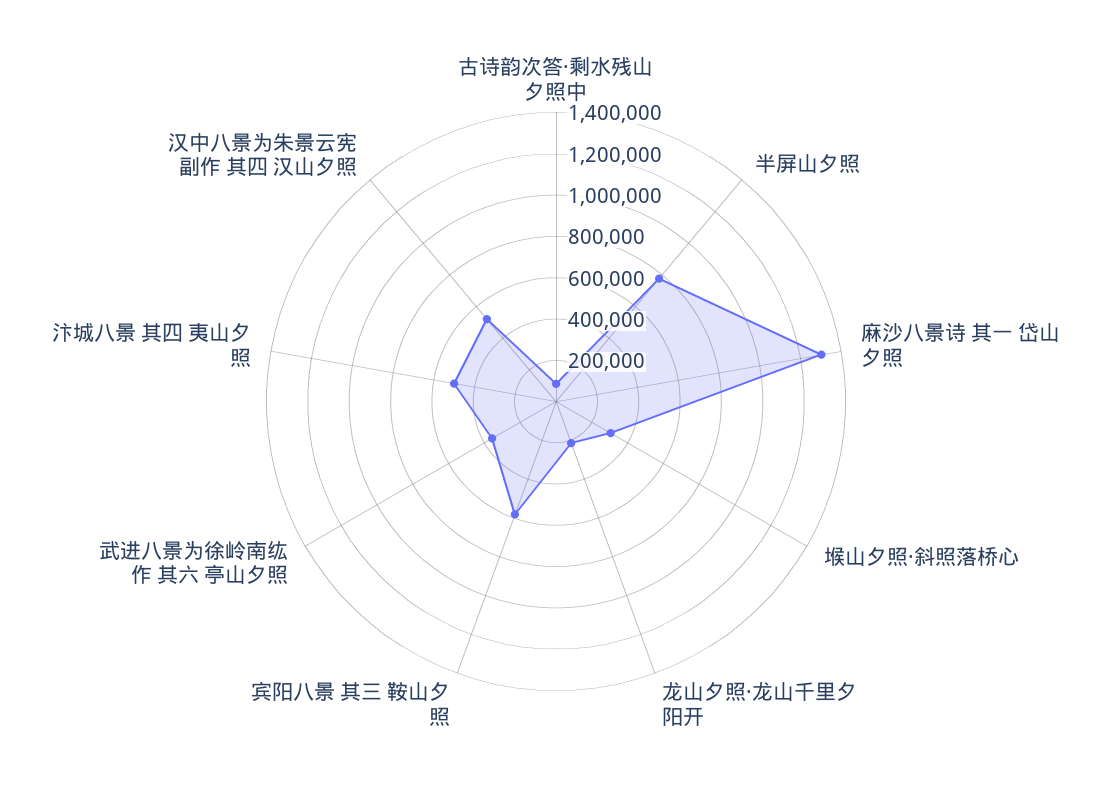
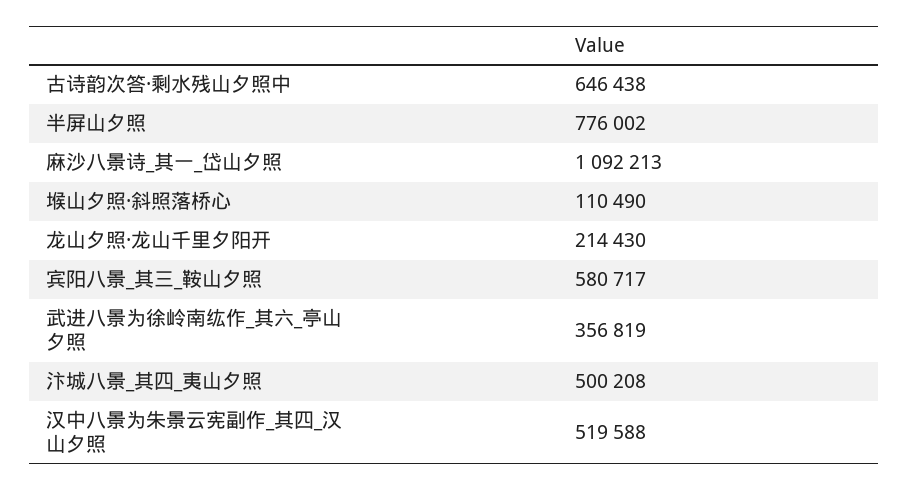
古诗韵次答·剩水残山夕照中: 100000 -> 646438
麻沙八景诗 其一 岱山夕照: 1300000 -> 1092213
堠山夕照·斜照落桥心: 300000 -> 110490

